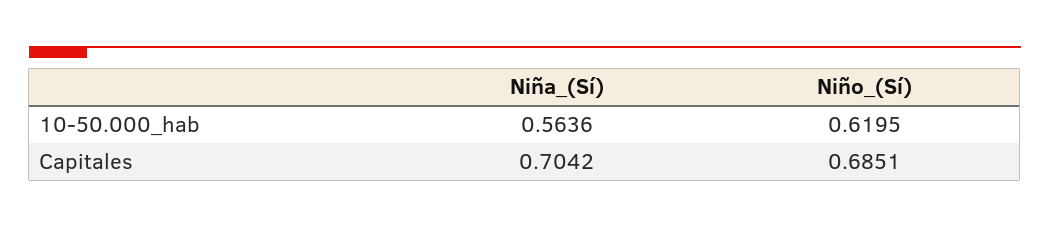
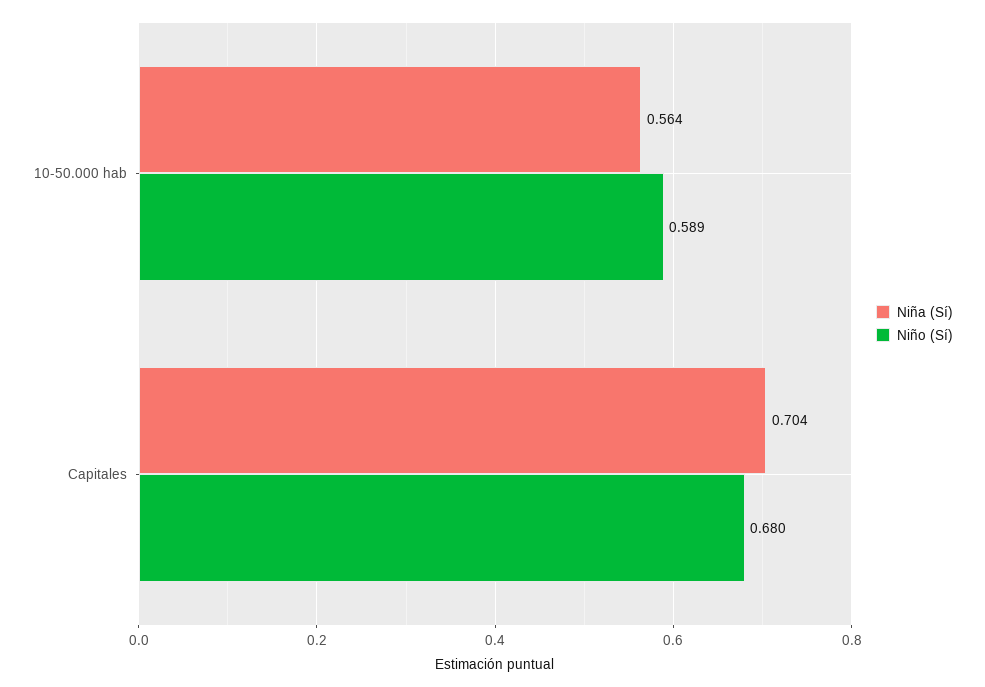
Niño_(Sí), 10-50.000_hab: 0.6195 -> 0.589
Niño_(Sí), Capitales: 0.6851 -> 0.68

